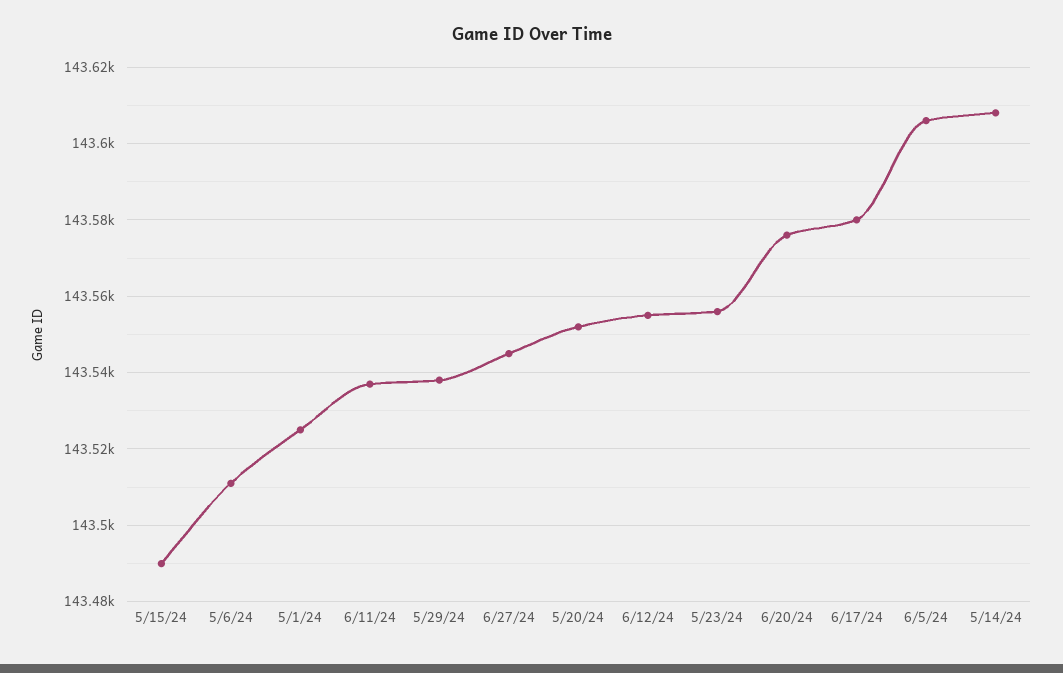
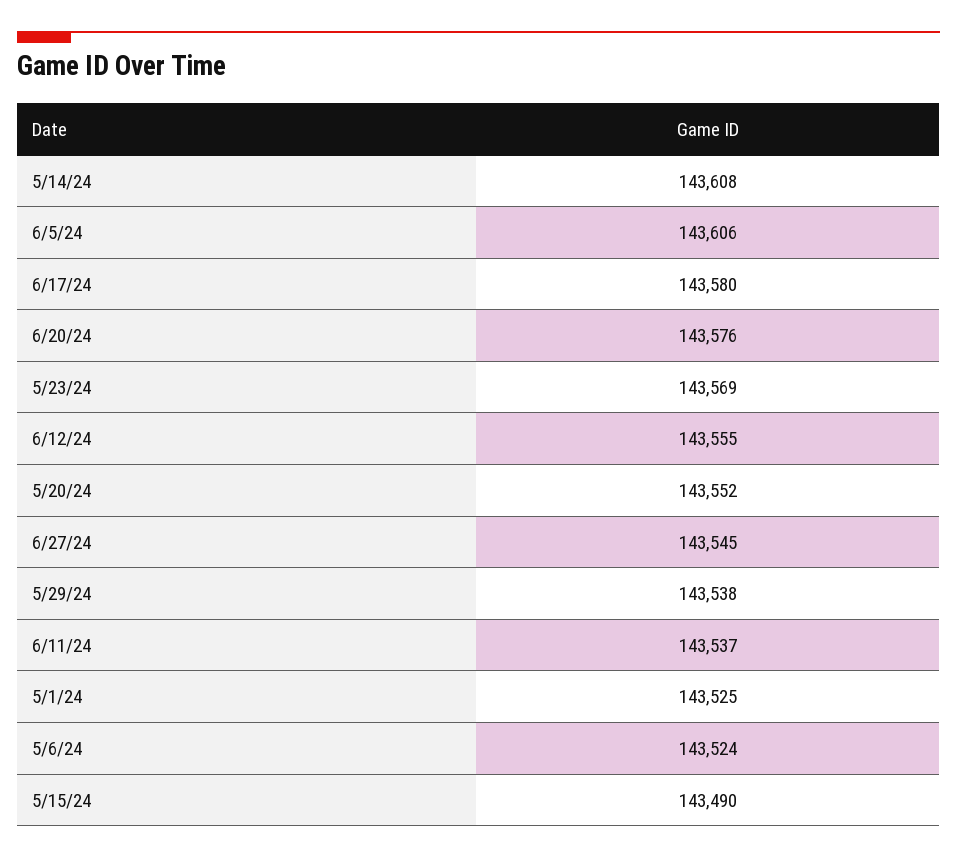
5/6/24: 143510 -> 143524
5/23/24: 143555 -> 143569

